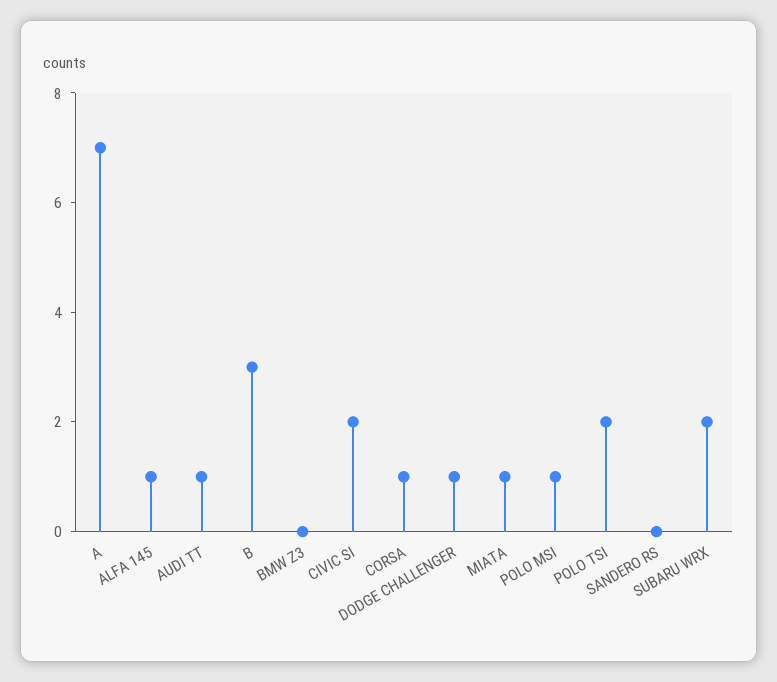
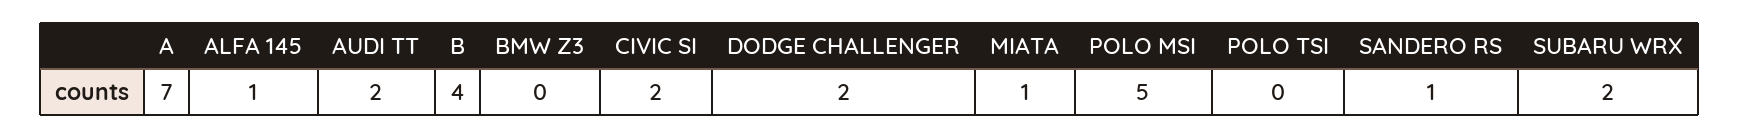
AUDI TT: 1 -> 2
B: 3 -> 4
CORSA: 1 -> none
DODGE CHALLENGER: 1 -> 2
POLO MSI: 1 -> 5
POLO TSI: 2 -> 0
SANDERO RS: 0 -> 1

